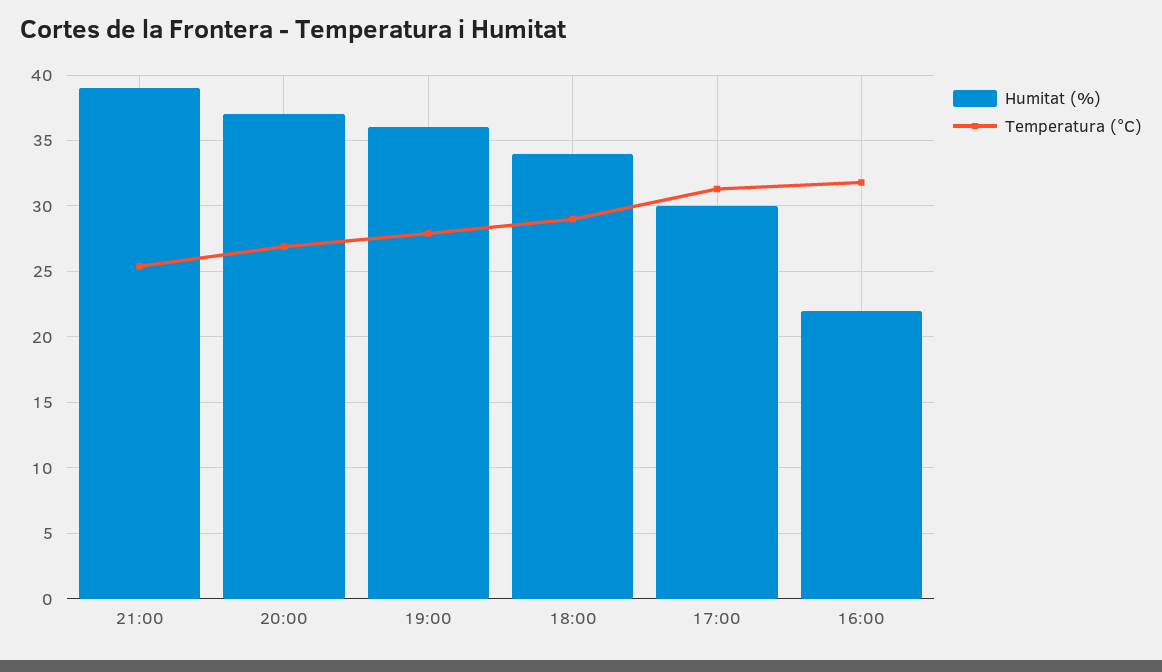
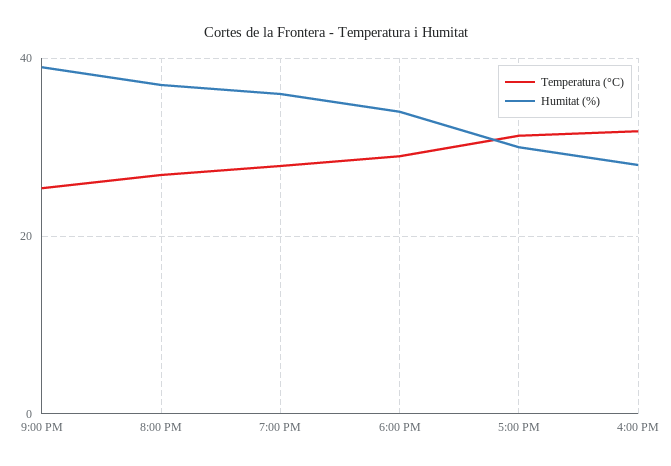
Humitat (%), 16:00: 22 -> 28

